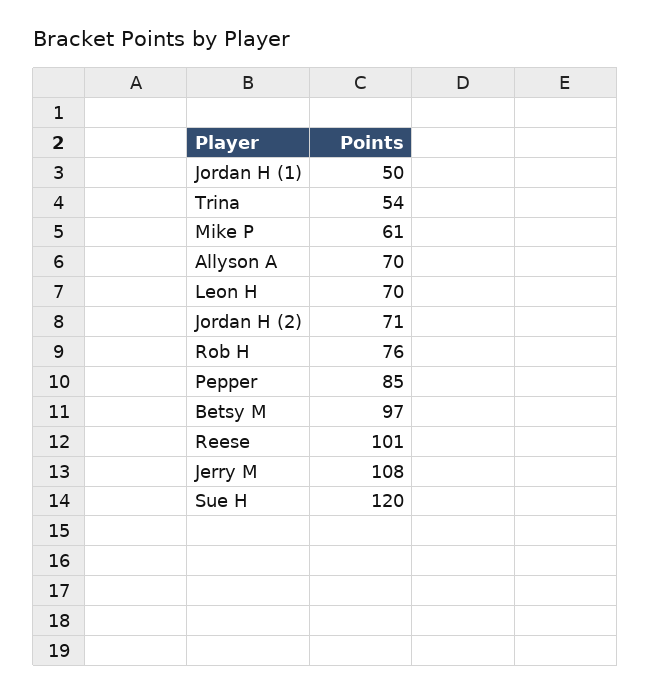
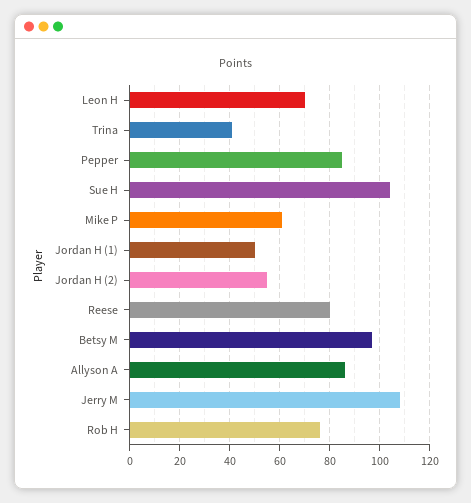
Trina: 54 -> 40
Allyson A: 70 -> 85
Jordan H (2): 71 -> 55
Reese: 101 -> 80
Sue H: 120 -> 105

